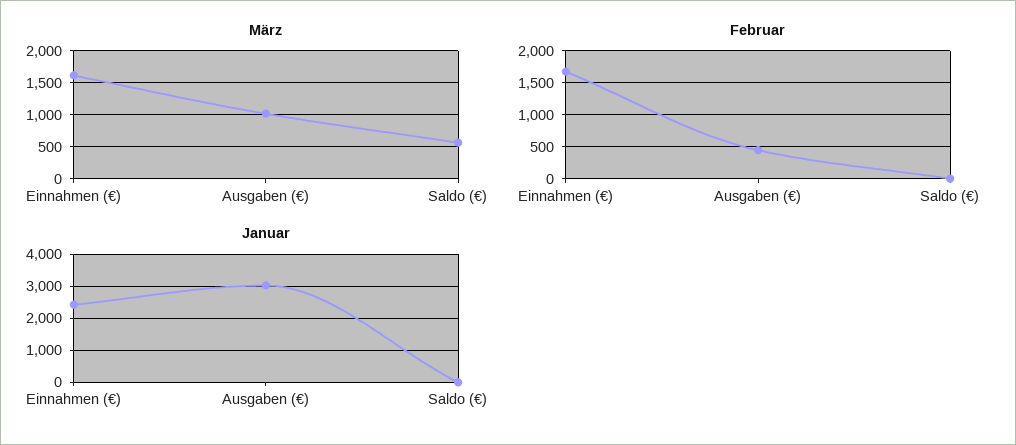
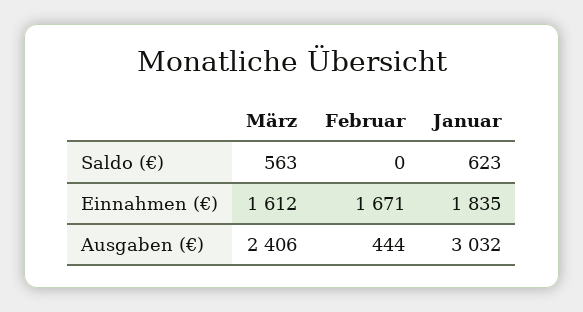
März, Ausgaben (€): 1000 -> 2406
Januar, Einnahmen (€): 2400 -> 1835
Januar, Saldo (€): 0 -> 623

